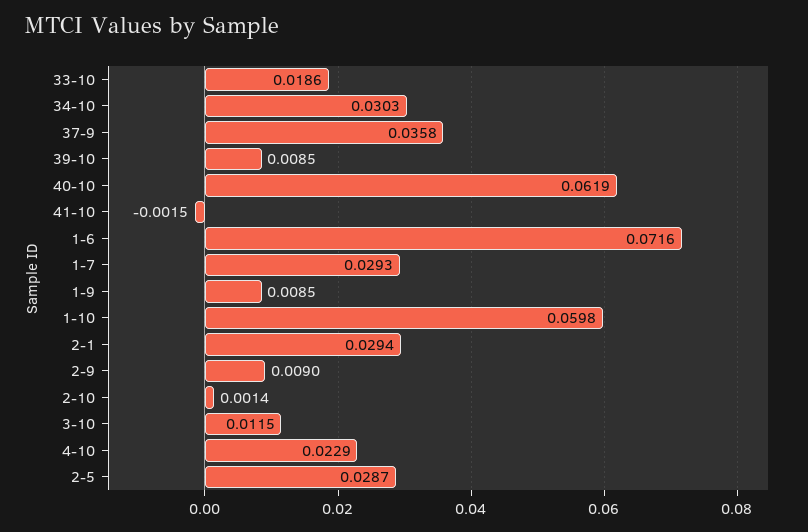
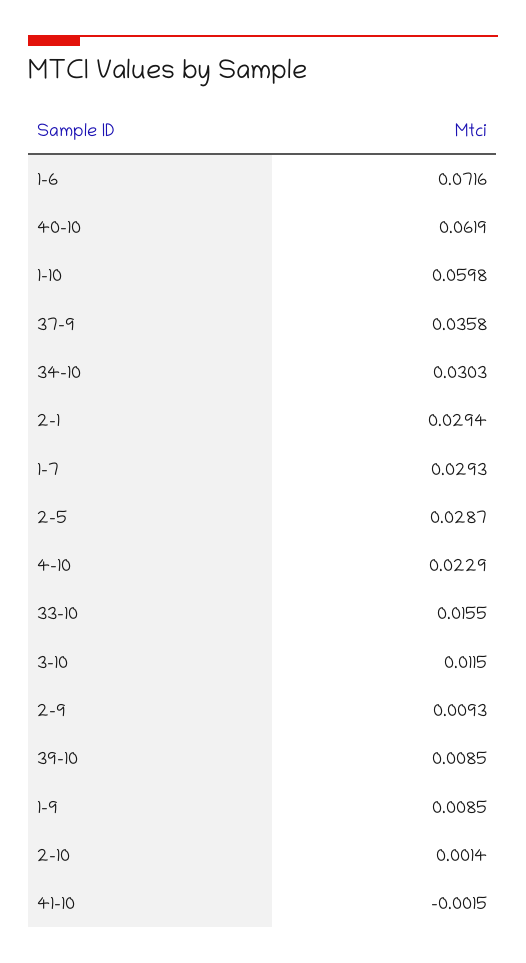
33-10: 0.0186 -> 0.0155
2-9: 0.009 -> 0.0093

